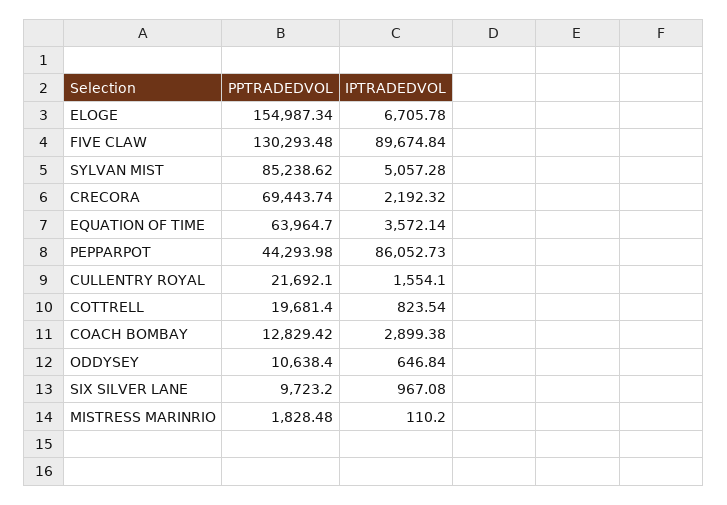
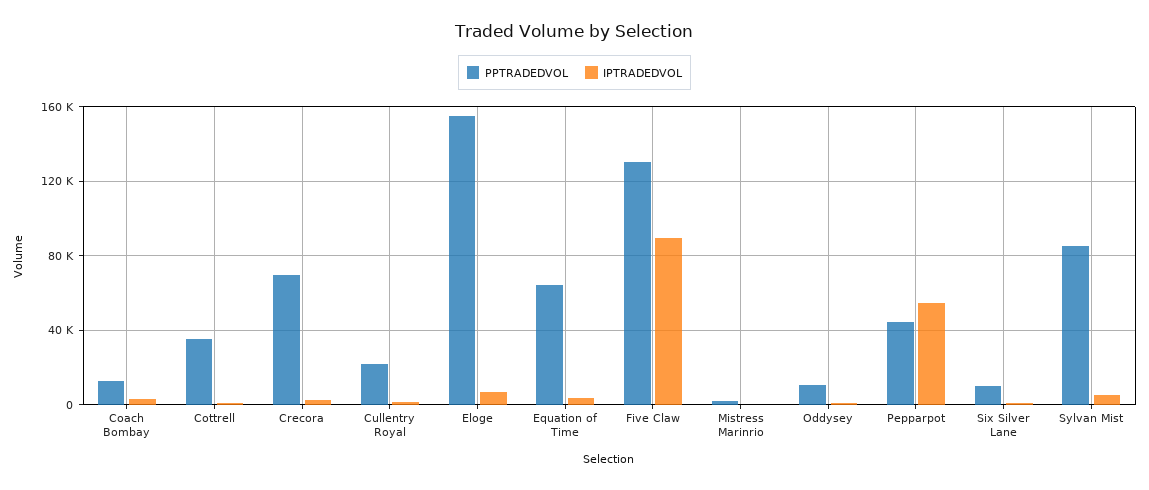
IPTRADEDVOL, PEPPARPOT: 86052.73 -> 55000
PPTRADEDVOL, COTTRELL: 19681.4 -> 35000

